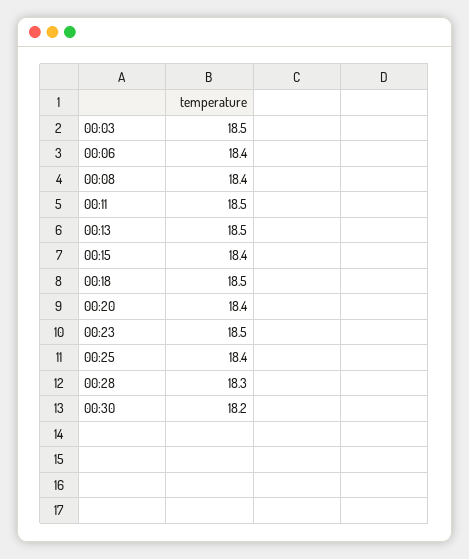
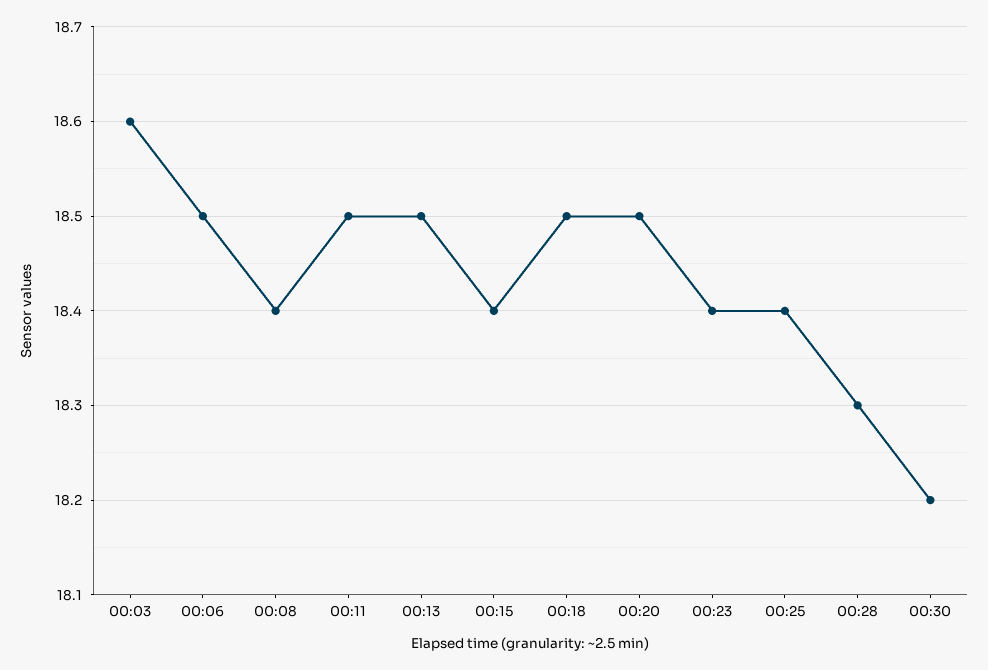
00:03: 18.5 -> 18.6
00:06: 18.4 -> 18.5
00:20: 18.4 -> 18.5
00:23: 18.5 -> 18.4

